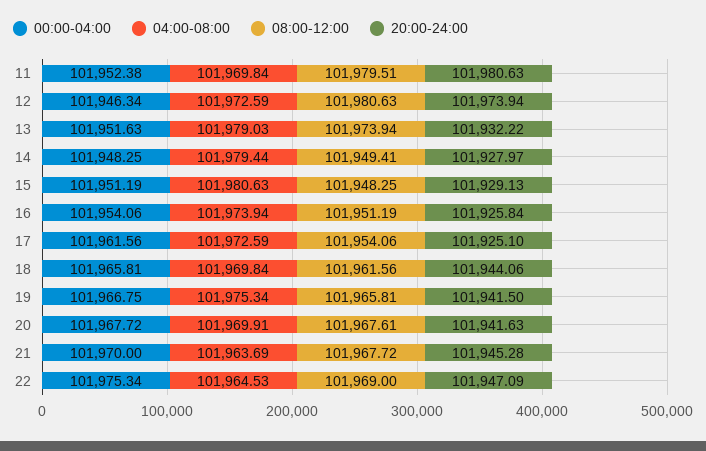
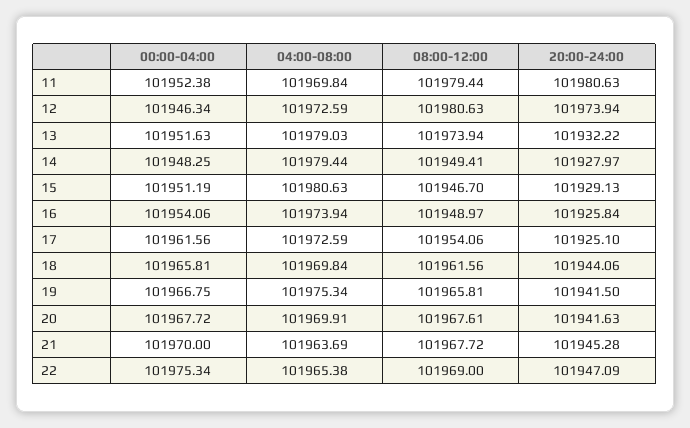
08:00-12:00, 11: 101979.51 -> 101979.44
08:00-12:00, 15: 101948.25 -> 101946.7
08:00-12:00, 16: 101951.19 -> 101948.97
04:00-08:00, 22: 101964.53 -> 101965.38

